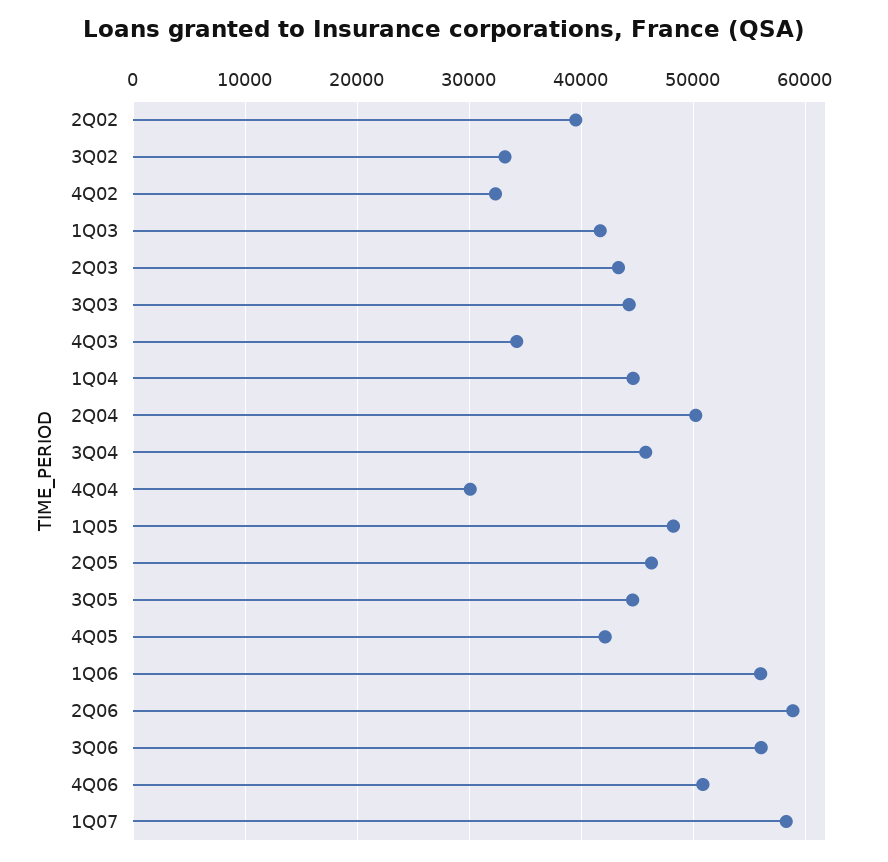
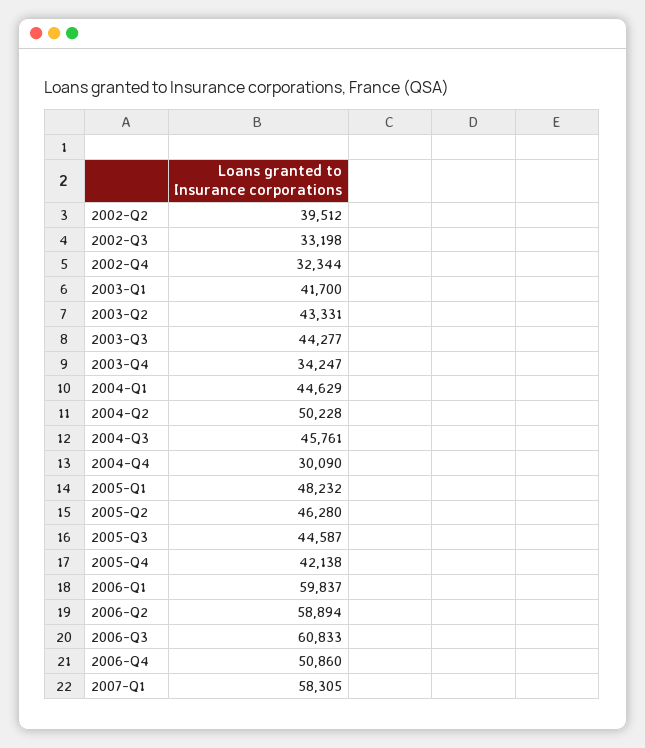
1Q06: 56000 -> 59837
3Q06: 56000 -> 60833

